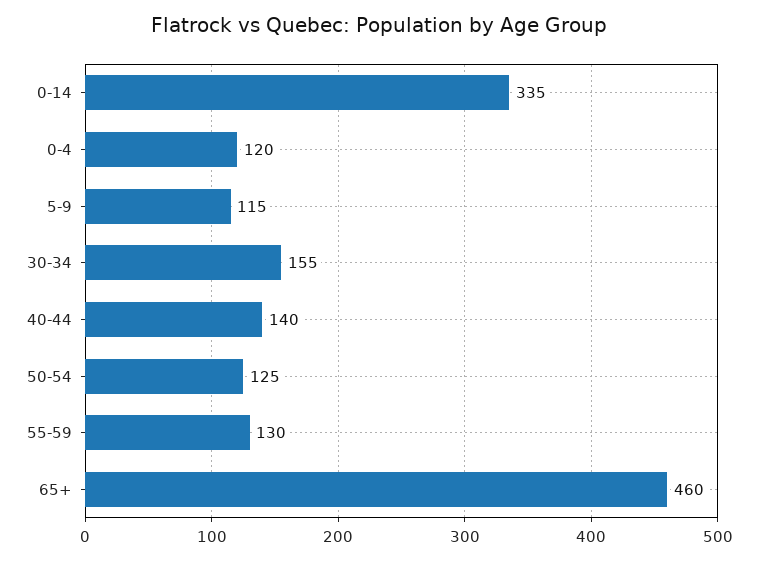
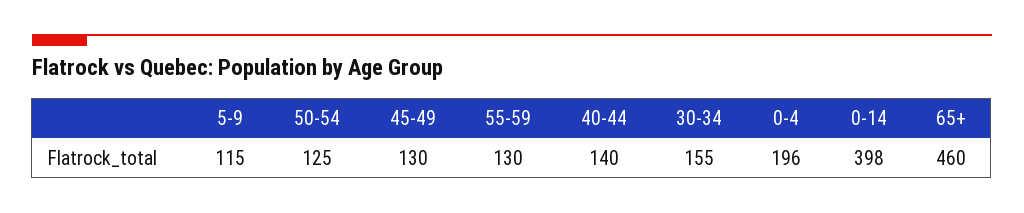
0-14: 335 -> 398
0-4: 120 -> 196
45-49: none -> 130

